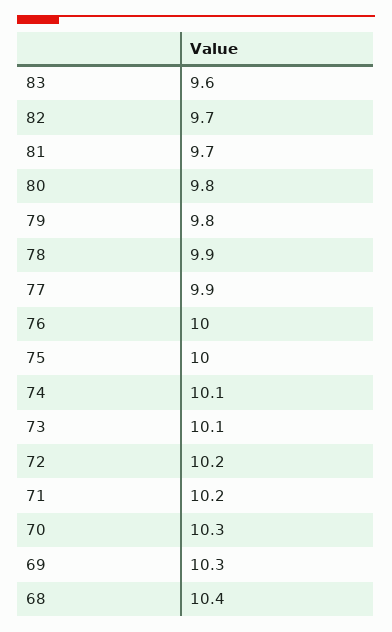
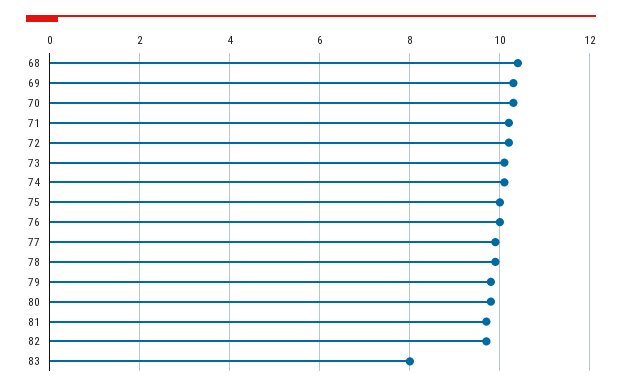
83: 9.6 -> 8

